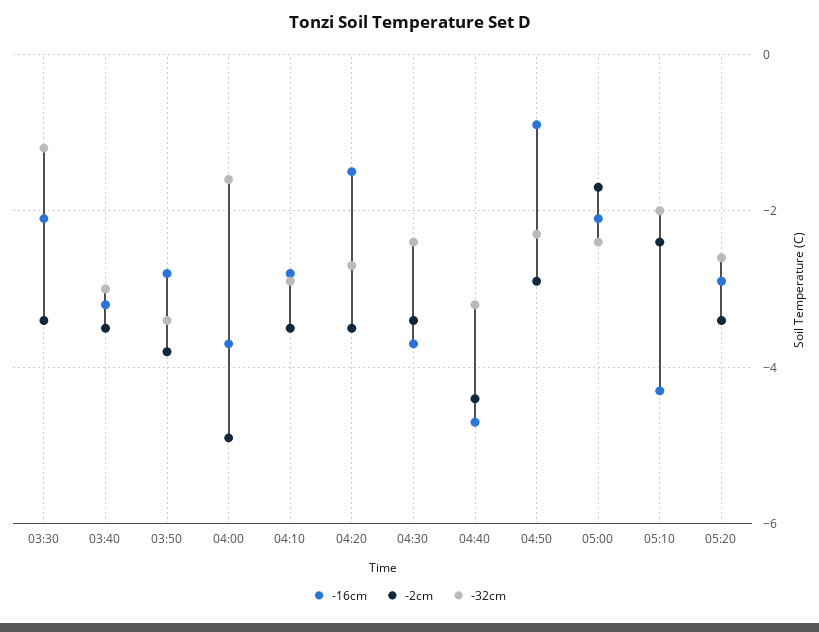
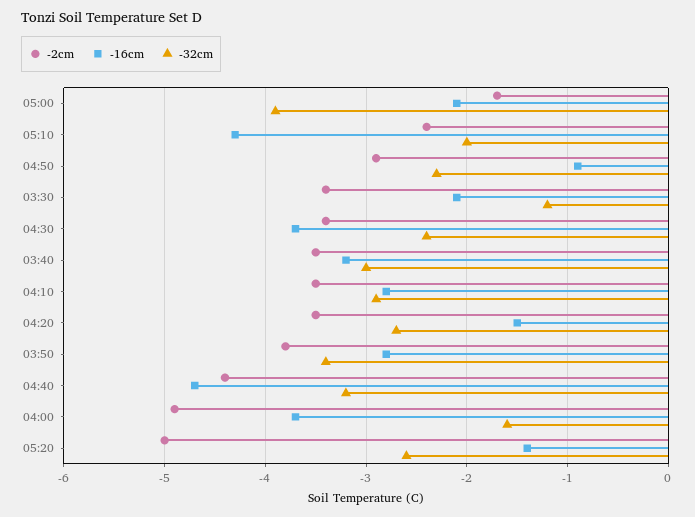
-32cm, 05:00: -2.5 -> -3.9
-16cm, 05:20: -3 -> -1.4
-2cm, 05:20: -3.5 -> -5

